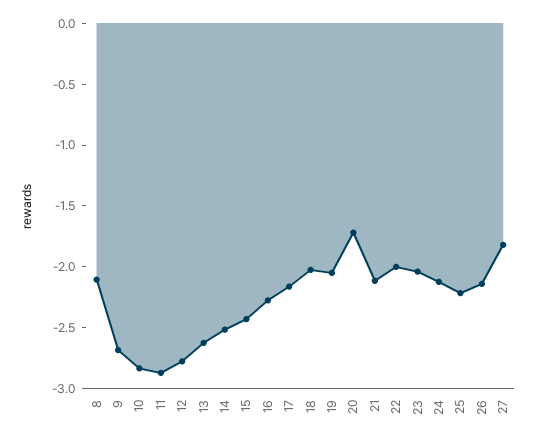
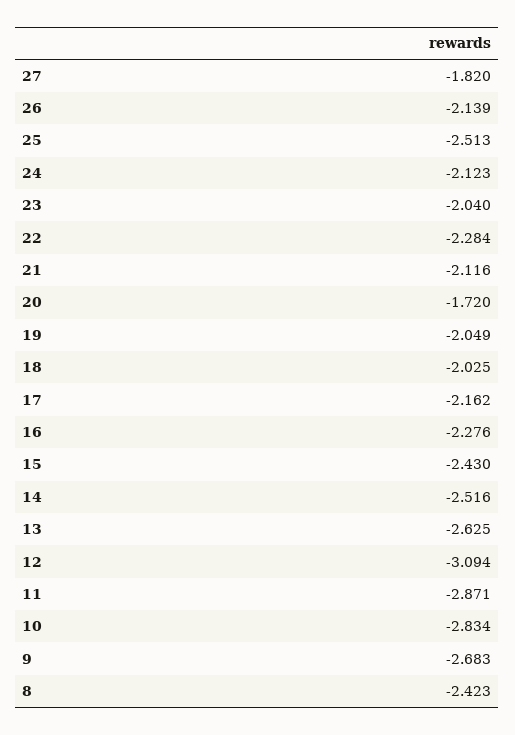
8: -2.1 -> -2.423
12: -2.8 -> -3.094
22: -2 -> -2.284
25: -2.2 -> -2.513

